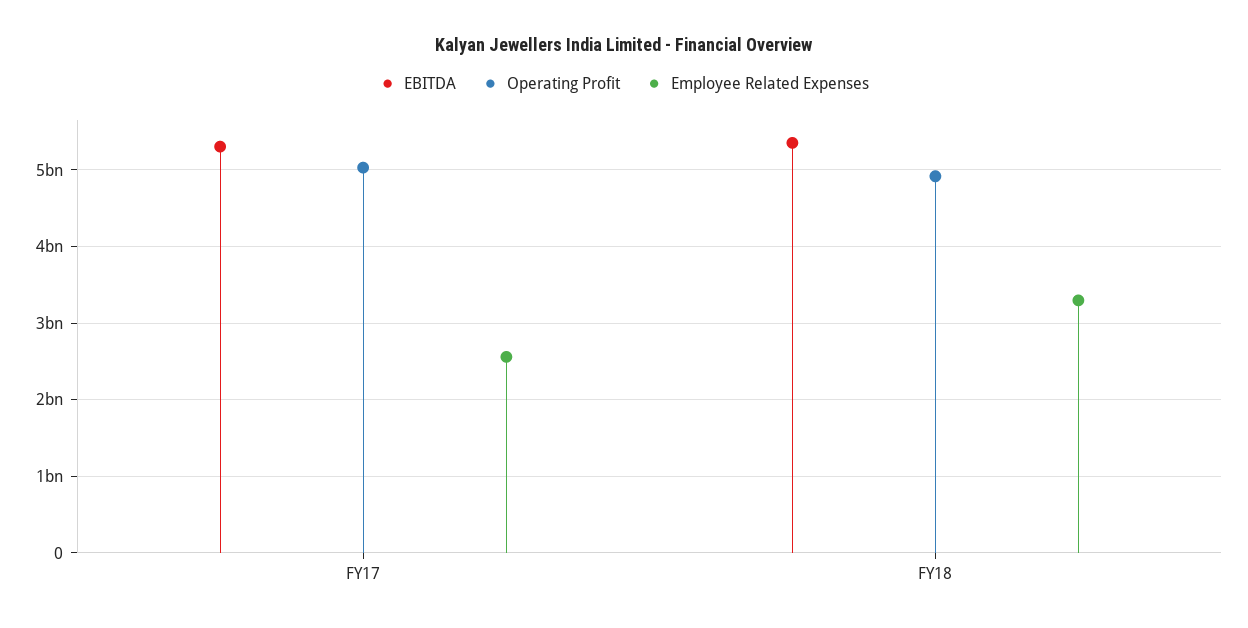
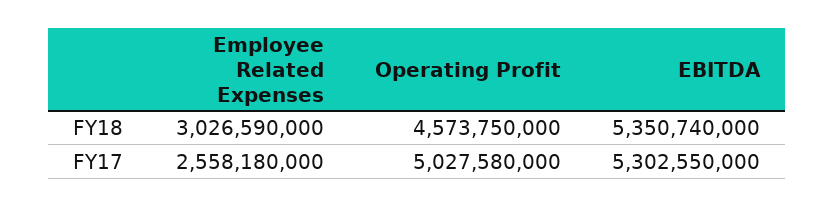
Operating Profit, FY18: 4900000000 -> 4573750000
Employee Related Expenses, FY18: 3300000000 -> 3026590000

